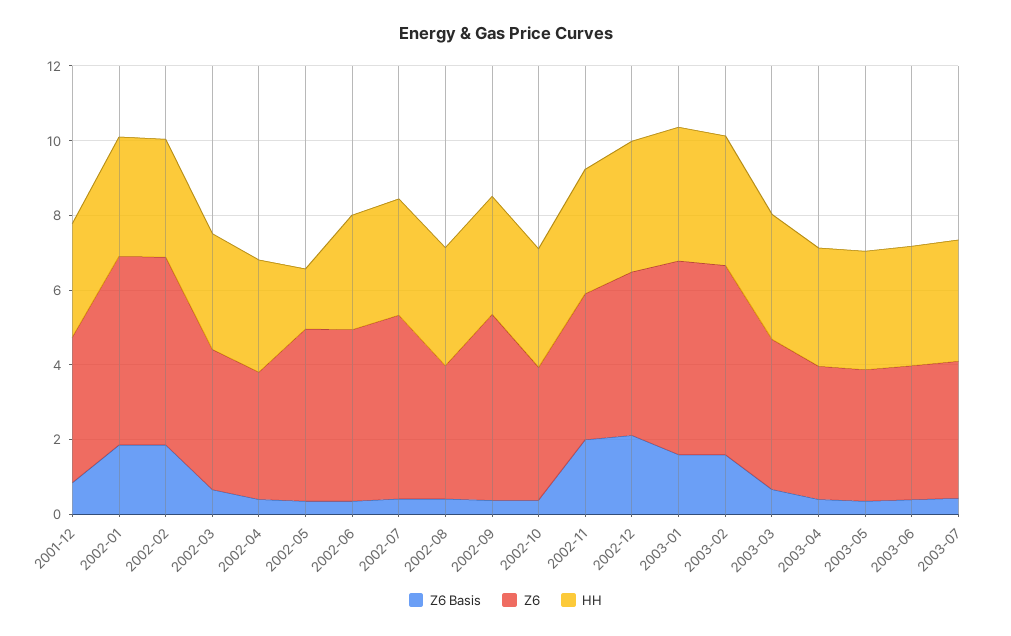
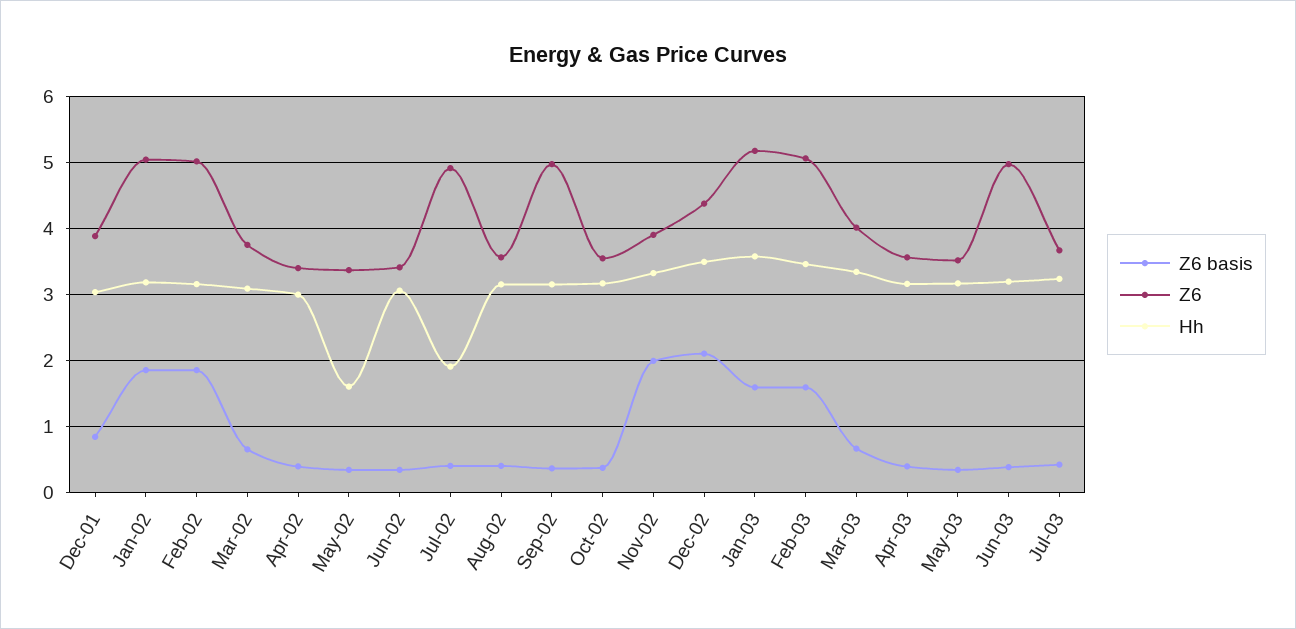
Z6, 2002-05: 4.5 -> 3.4
Z6, 2002-06: 4.5 -> 3.4
HH, 2002-07: 3 -> 1.9
Z6, 2003-06: 3.5 -> 5

